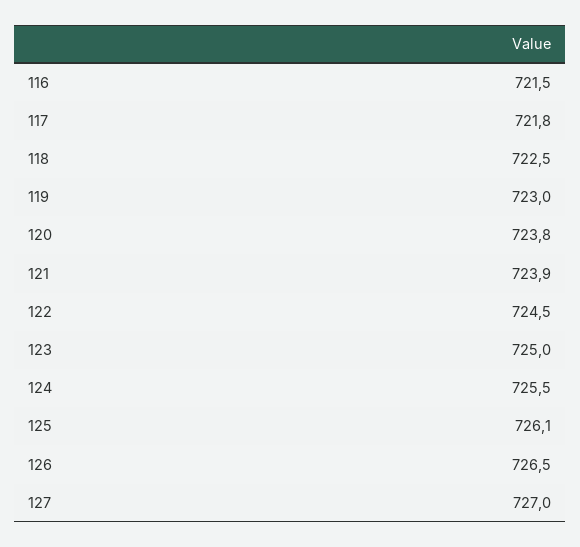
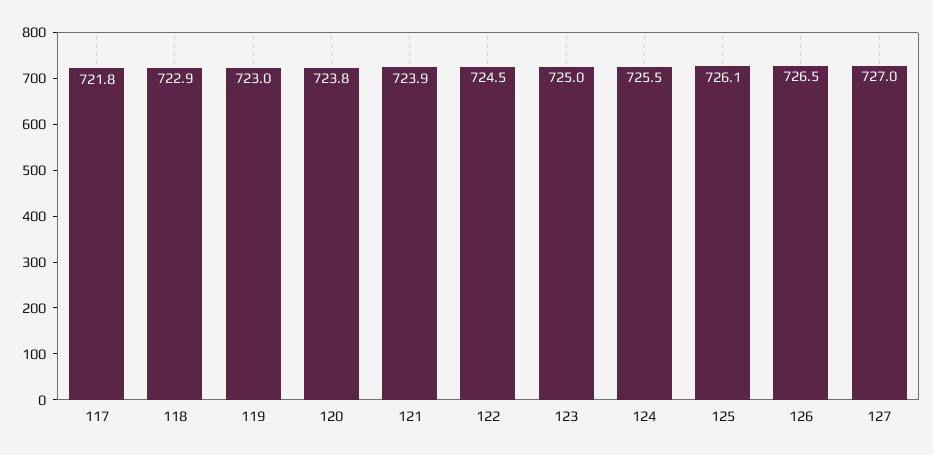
116: 721.5 -> none
118: 722.5 -> 722.9

